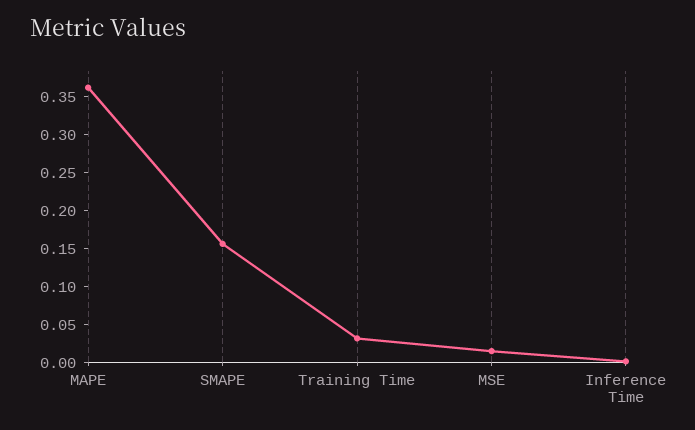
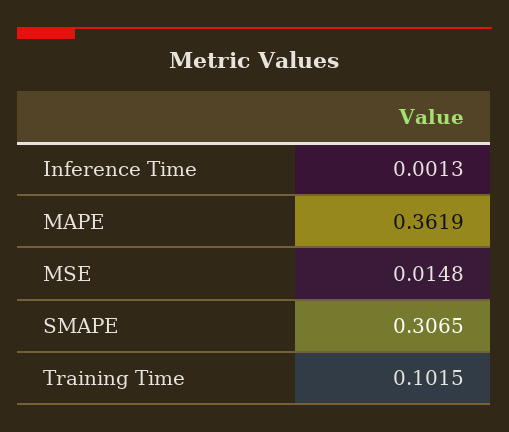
SMAPE: 0.15 -> 0.3065
Training Time: 0.025 -> 0.1015

